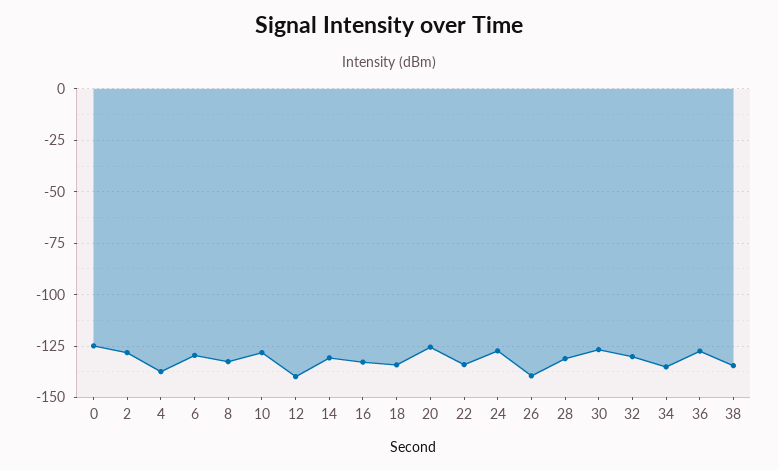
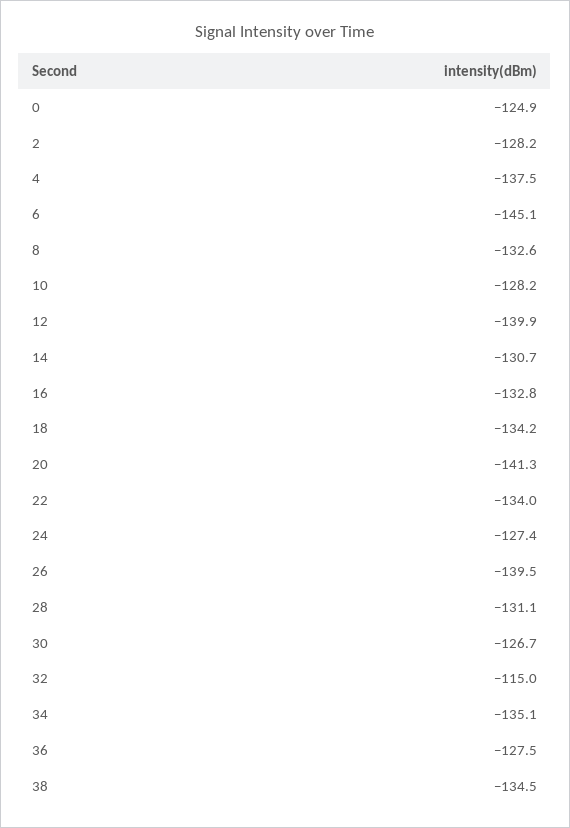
6: -130 -> -145.1
20: -125 -> -141.3
32: -130 -> -115

